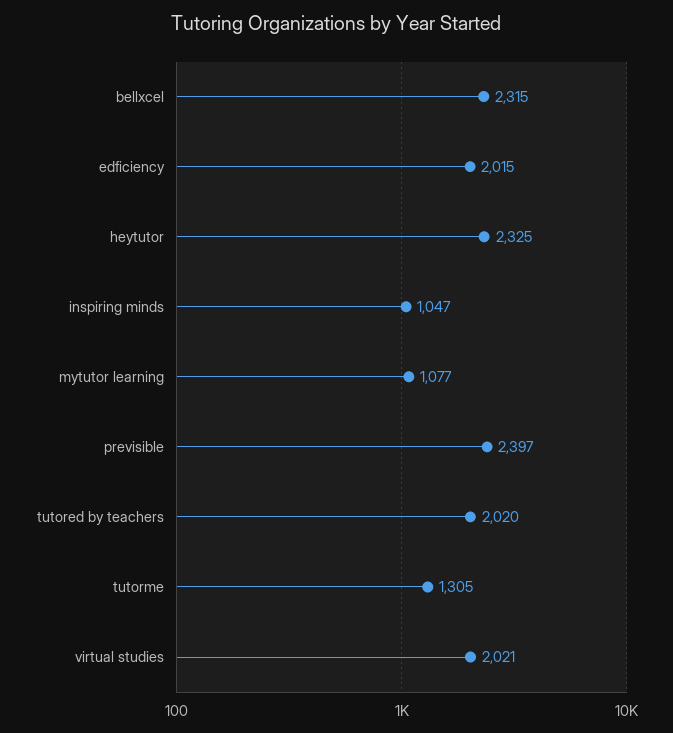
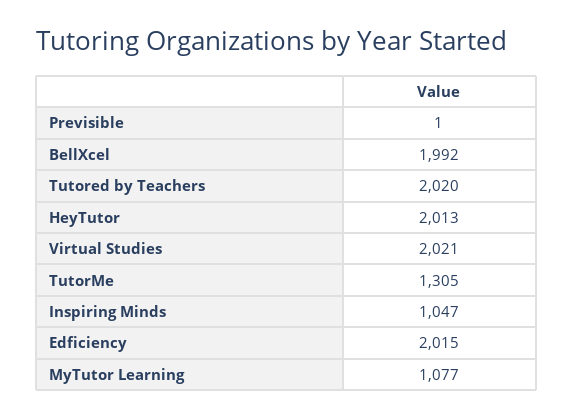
bellxcel: 2315 -> 1992
heytutor: 2325 -> 2013
previsible: 2397 -> 1

